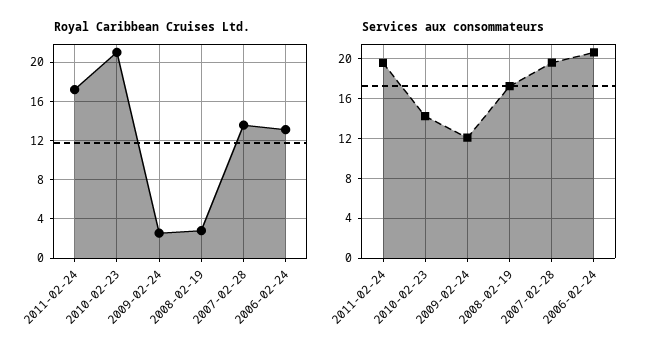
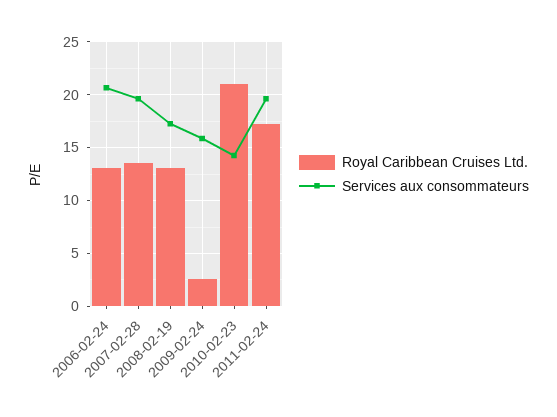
Royal Caribbean Cruises Ltd., 2008-02-19: 3 -> 13
Services aux consommateurs, 2009-02-24: 12 -> 16

